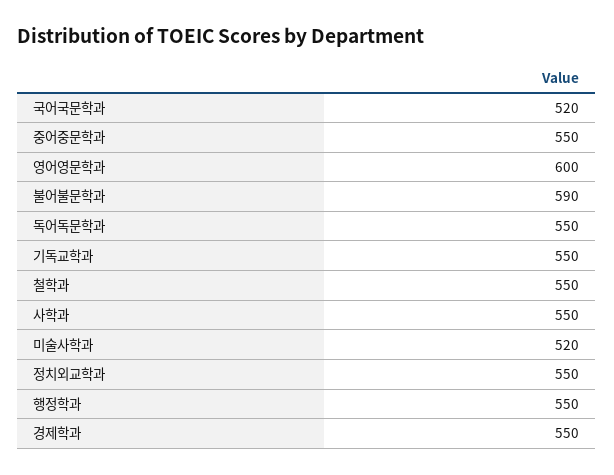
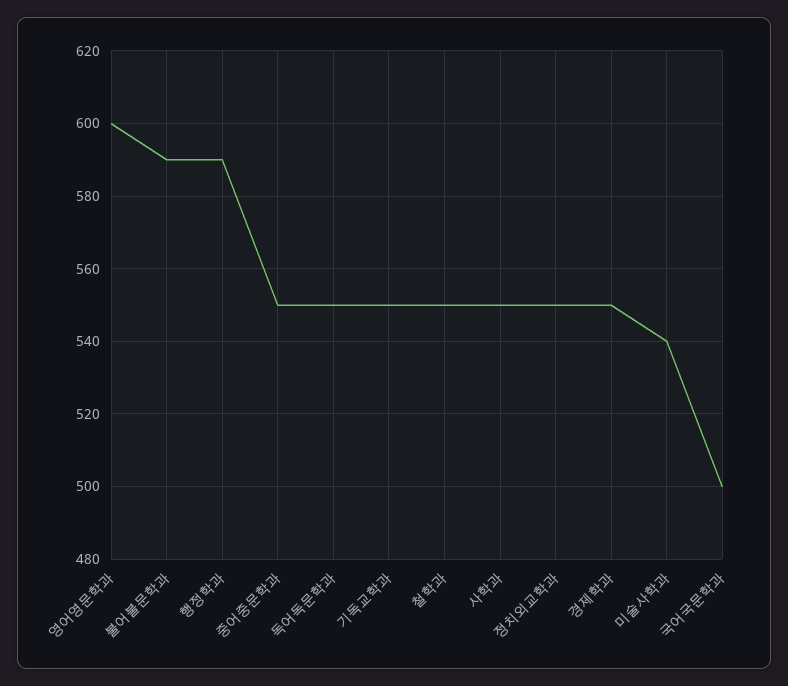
국어국문학과: 520 -> 500
미술사학과: 520 -> 540
행정학과: 550 -> 590

